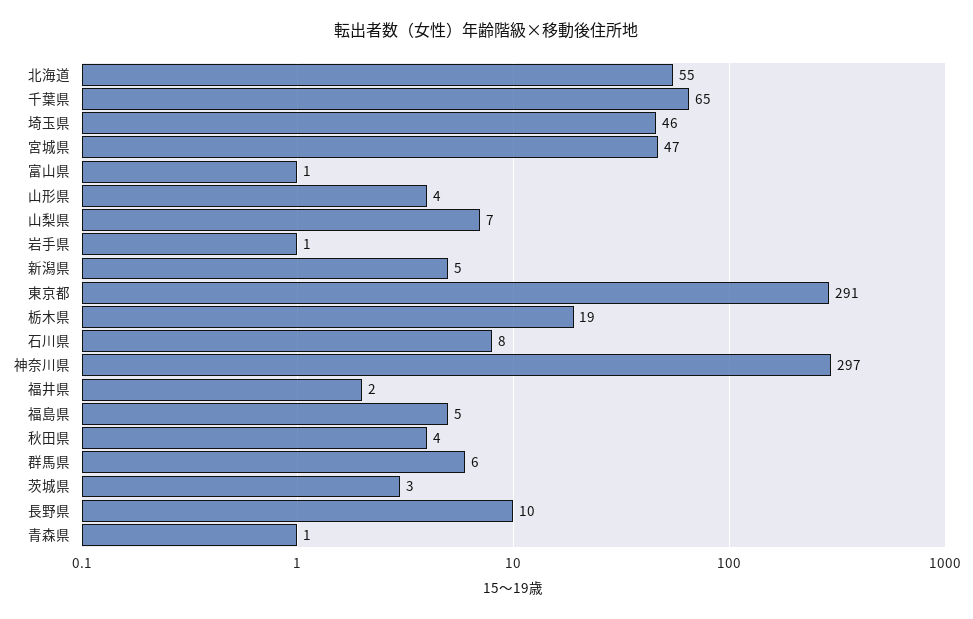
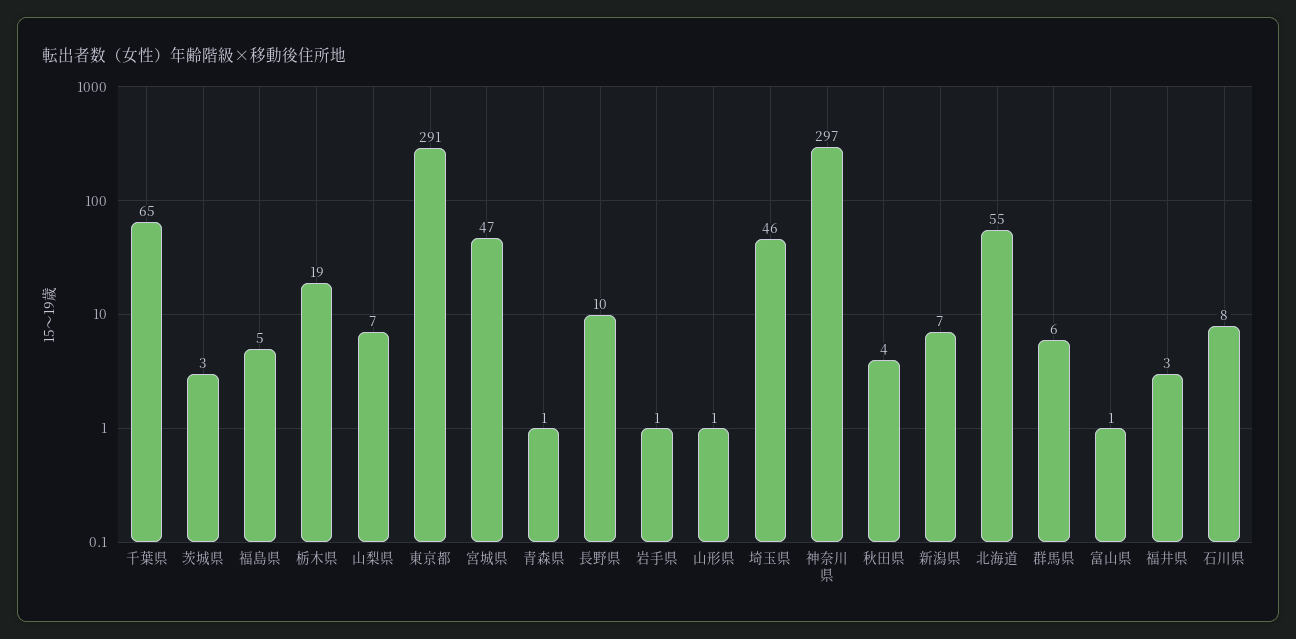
山形県: 4 -> 1
新潟県: 5 -> 7
福井県: 2 -> 3

